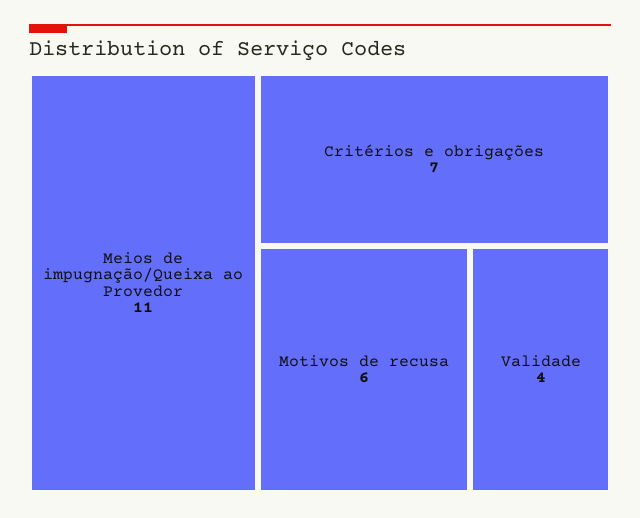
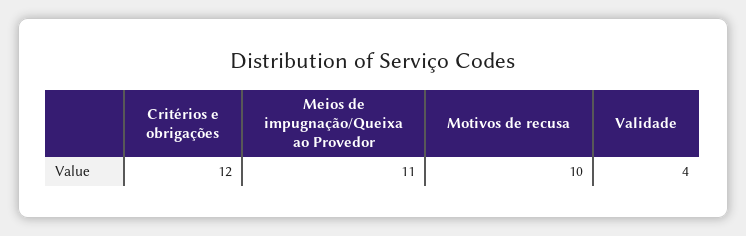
Critérios e obrigações: 7 -> 12
Motivos de recusa: 6 -> 10

